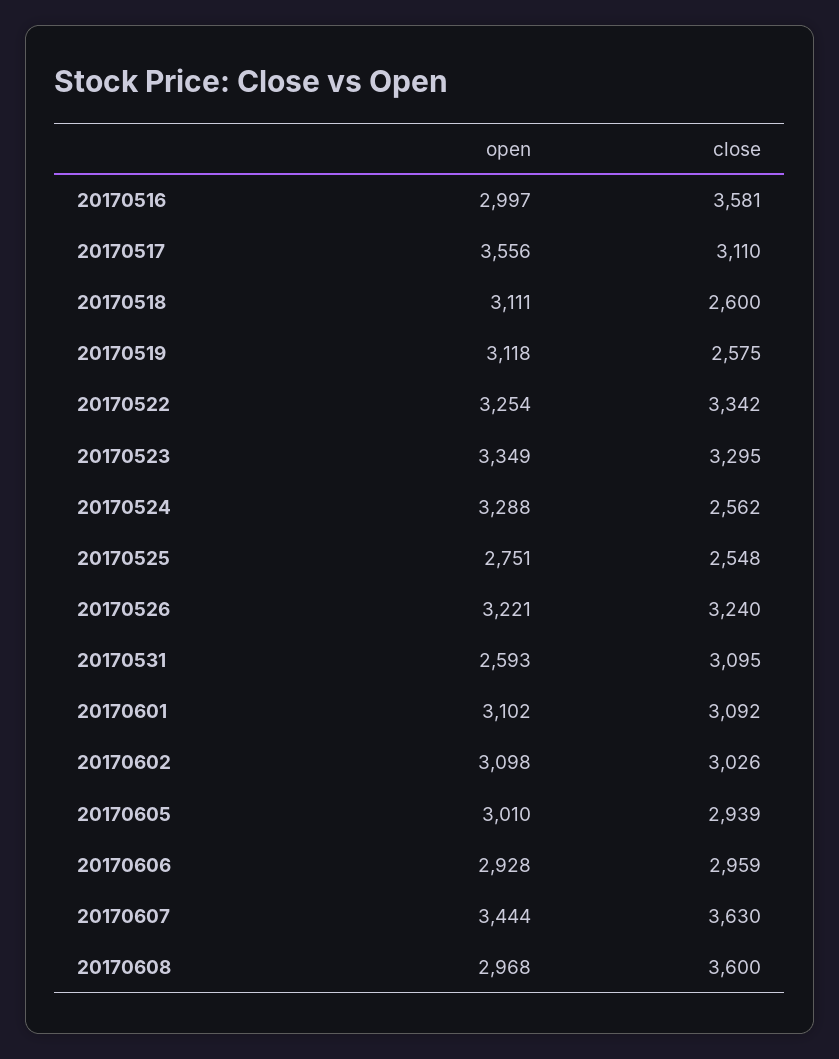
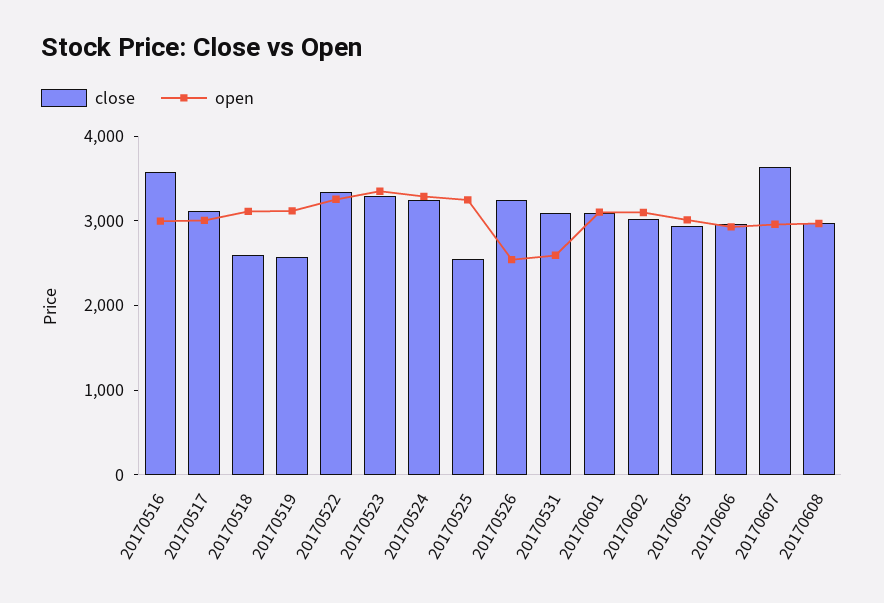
open, 20170517: 3556 -> 3000
close, 20170524: 2562 -> 3200
open, 20170525: 2751 -> 3200
open, 20170526: 3221 -> 2600
open, 20170607: 3444 -> 3000
close, 20170608: 3600 -> 3000

